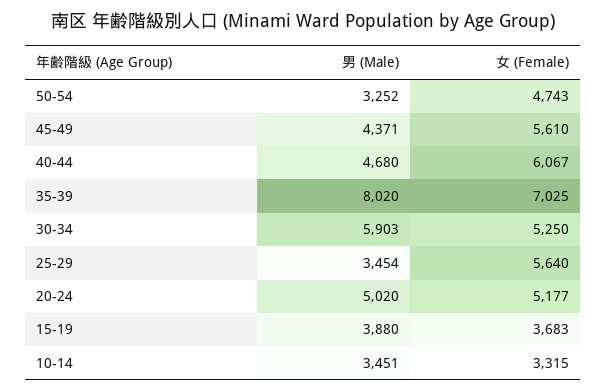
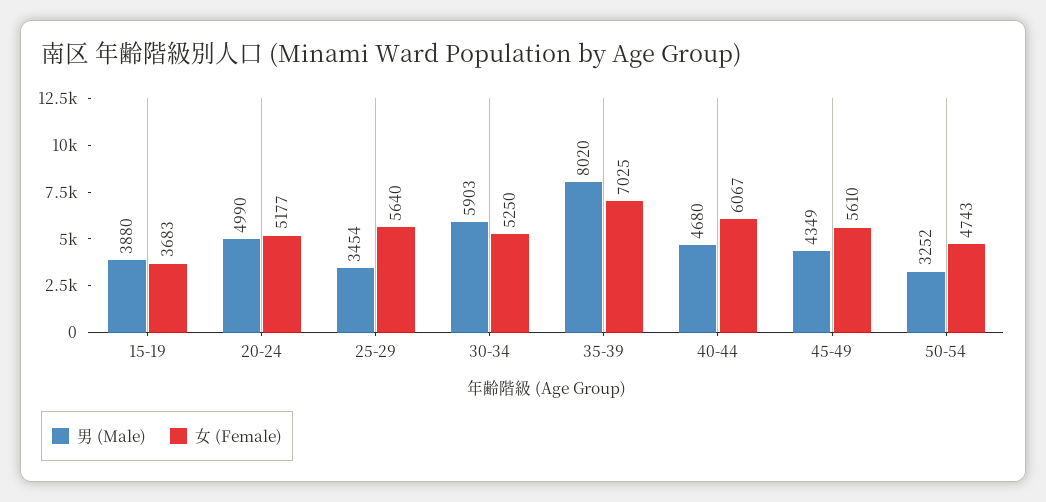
男 (Male), 45-49: 4371 -> 4349
男 (Male), 20-24: 5020 -> 4990
男 (Male), 10-14: 3451 -> none
女 (Female), 10-14: 3315 -> none

